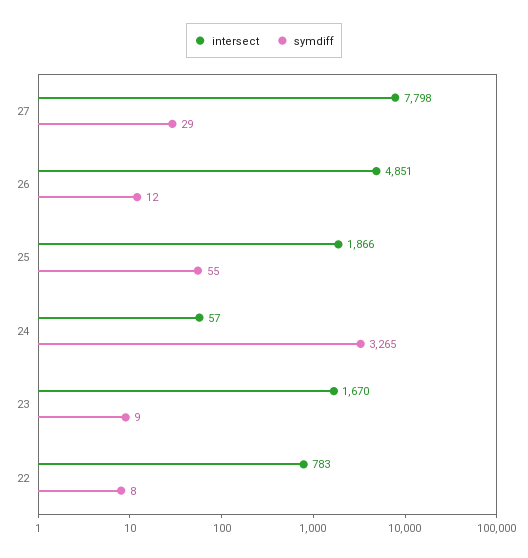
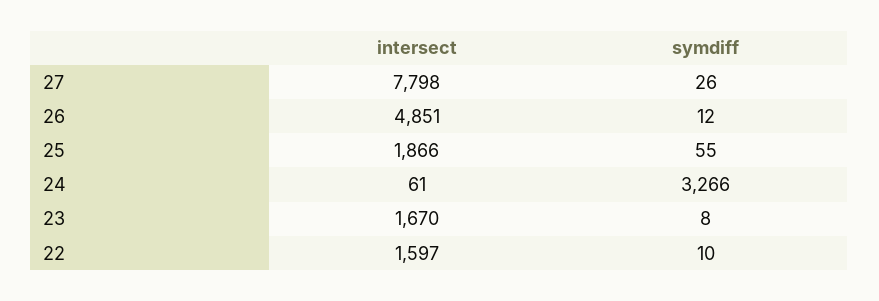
symdiff, 27: 29 -> 26
intersect, 24: 57 -> 61
symdiff, 24: 3265 -> 3266
symdiff, 23: 9 -> 8
intersect, 22: 783 -> 1597
symdiff, 22: 8 -> 10

